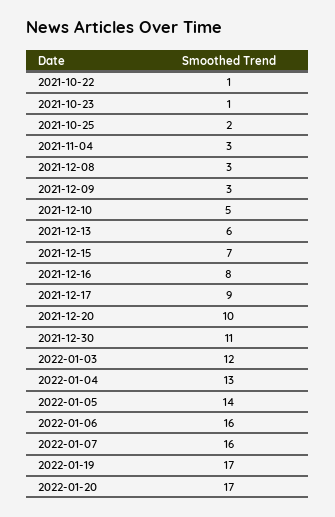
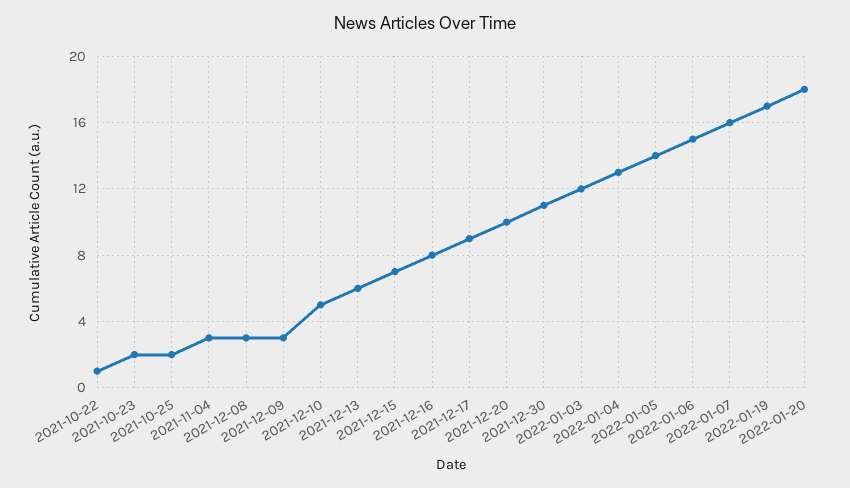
2021-10-23: 1 -> 2
2022-01-06: 16 -> 15
2022-01-20: 17 -> 18

